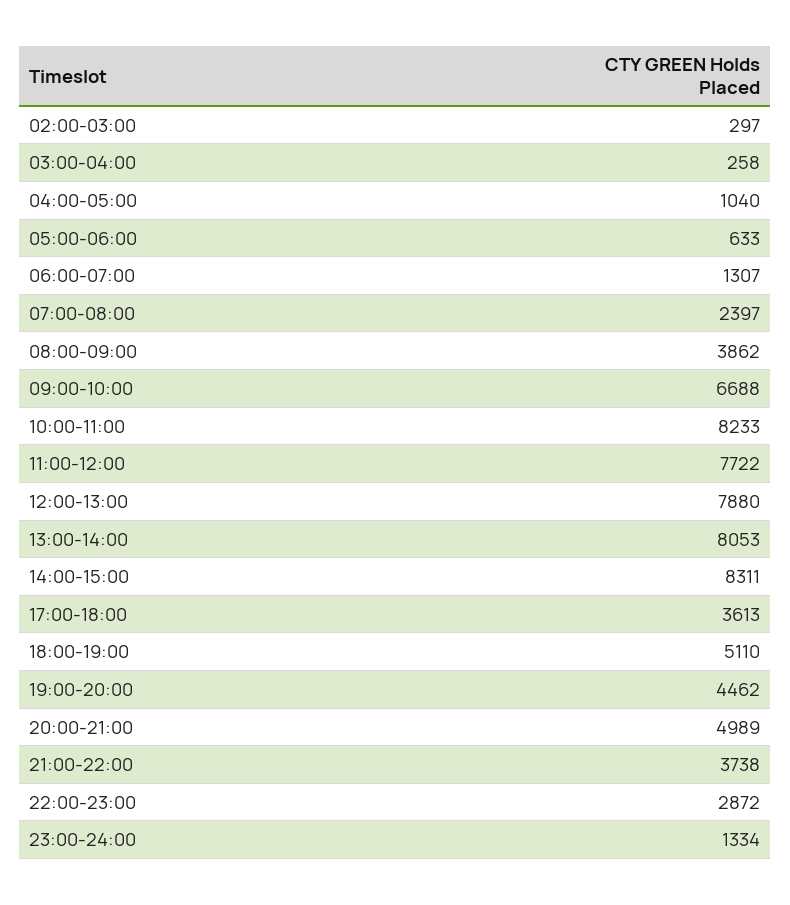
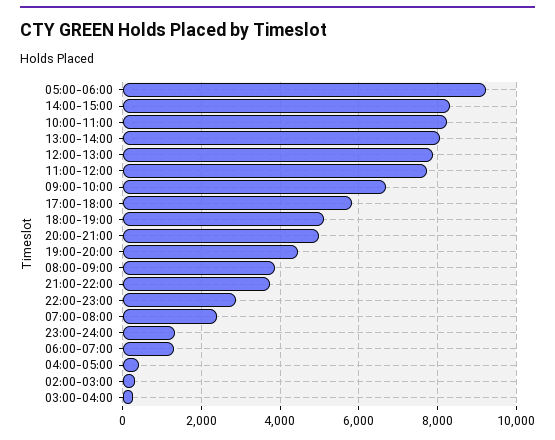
04:00-05:00: 1040 -> 400
05:00-06:00: 633 -> 9200
17:00-18:00: 3613 -> 5800

